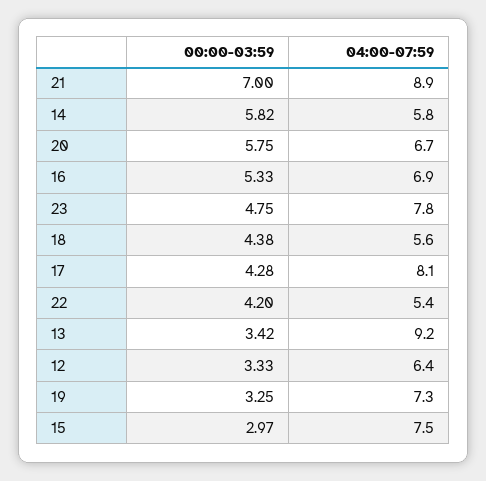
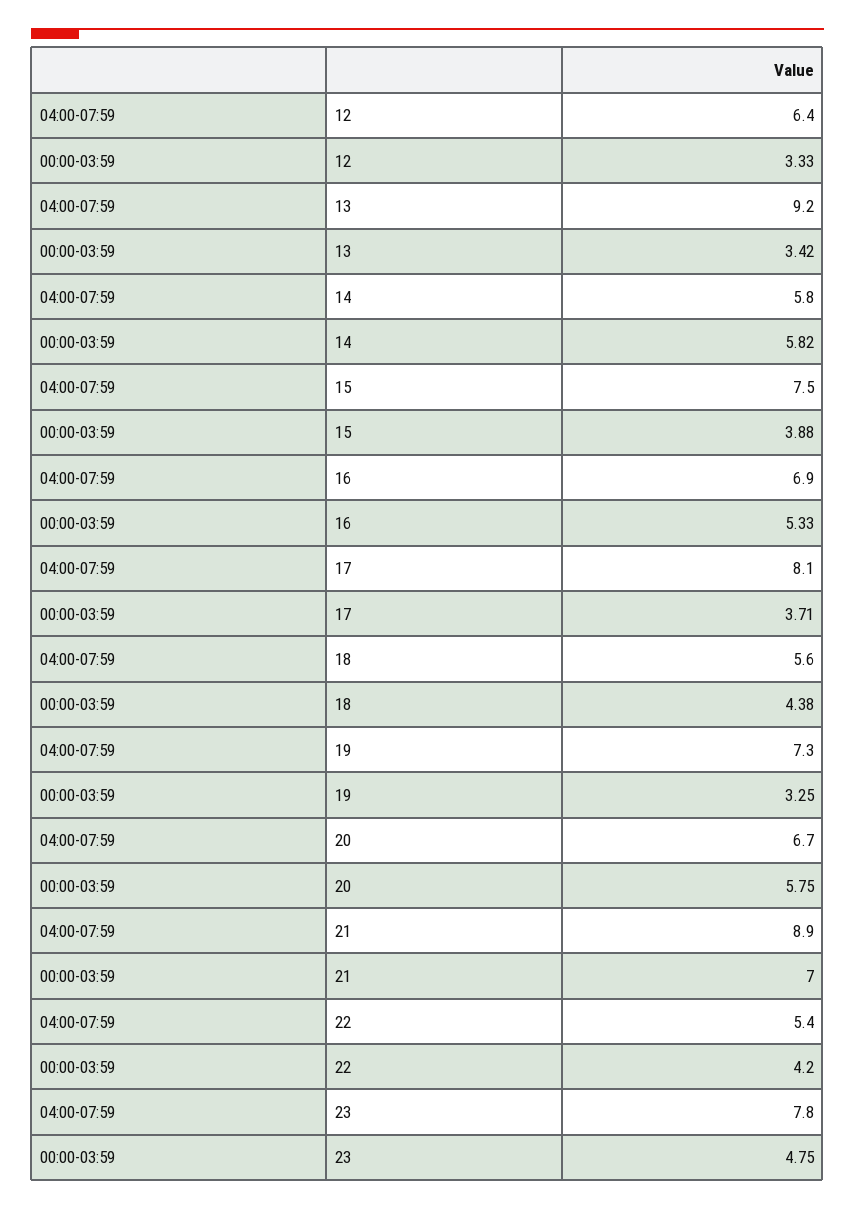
00:00-03:59, 17: 4.28 -> 3.71
00:00-03:59, 15: 2.97 -> 3.88

